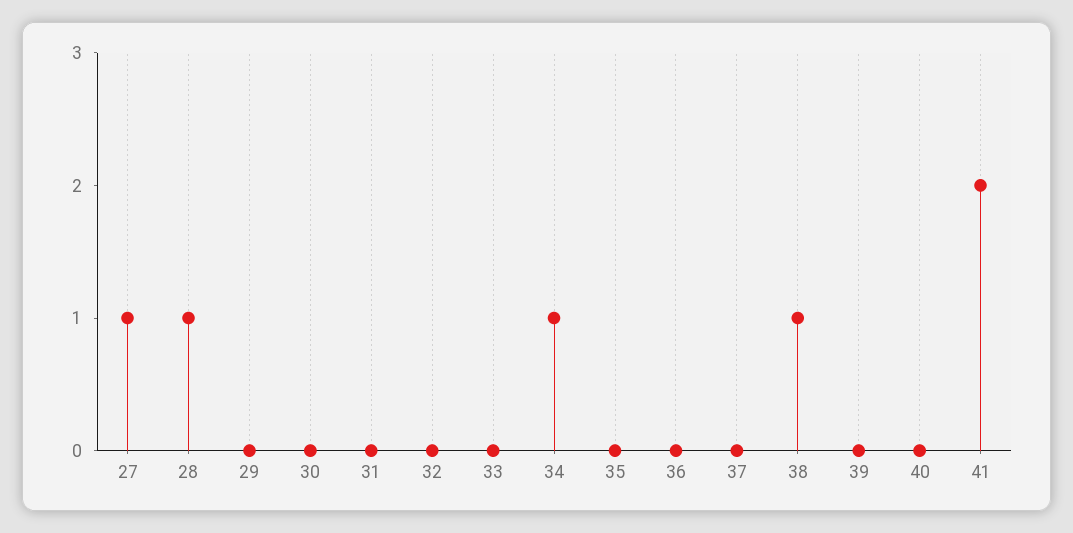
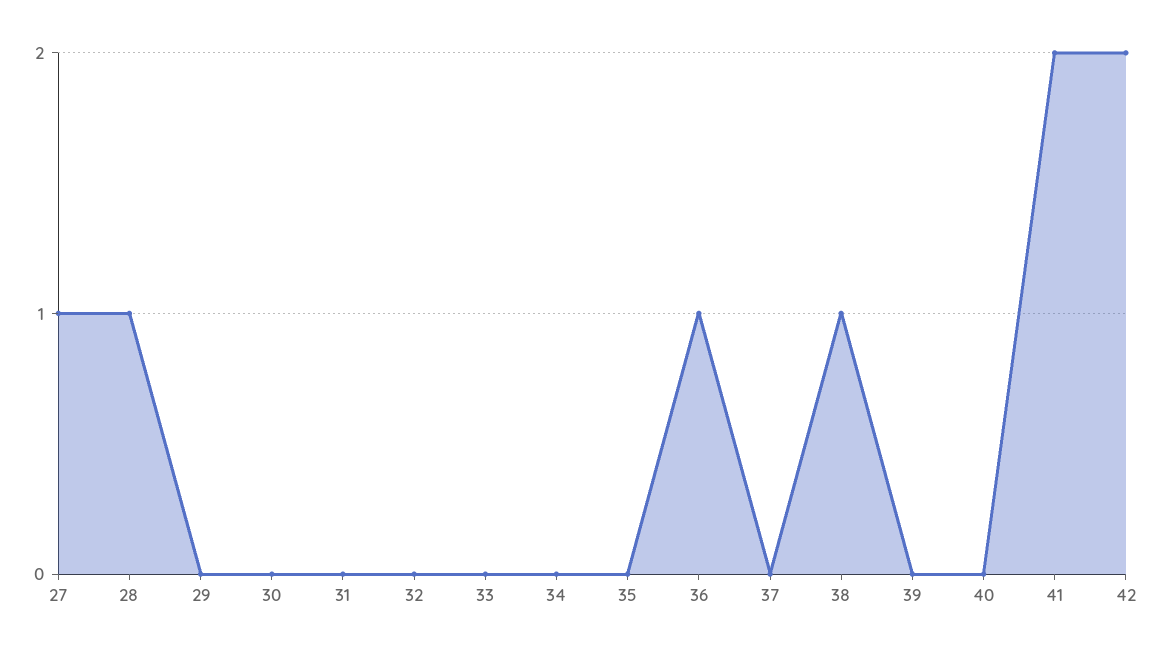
34: 1 -> 0
36: 0 -> 1
42: none -> 2

